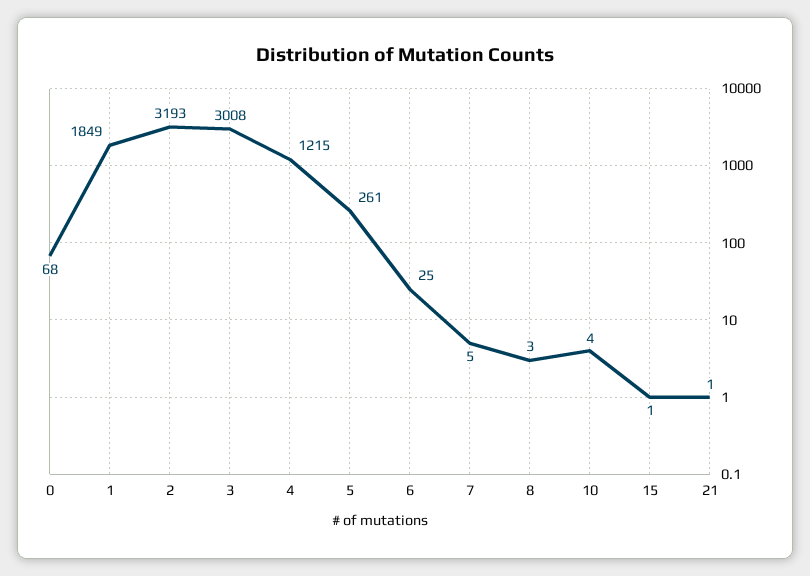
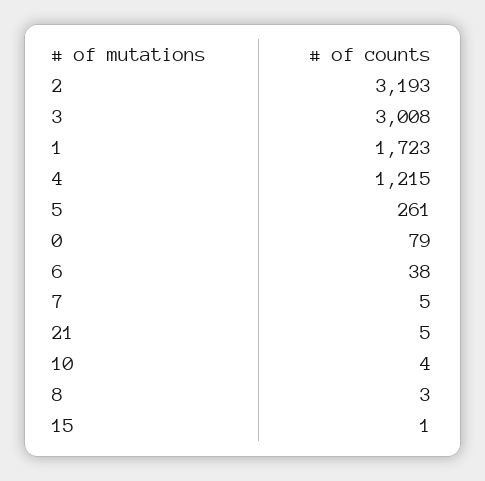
0: 68 -> 79
1: 1849 -> 1723
6: 25 -> 38
21: 1 -> 5

